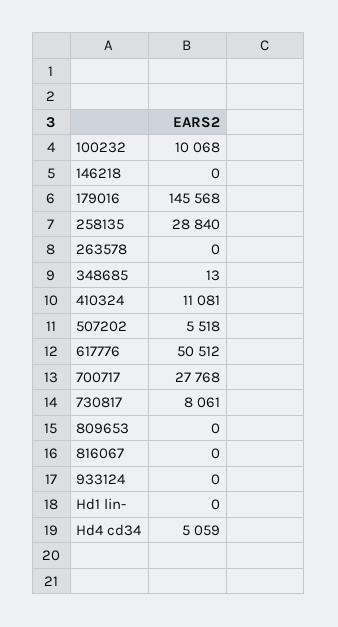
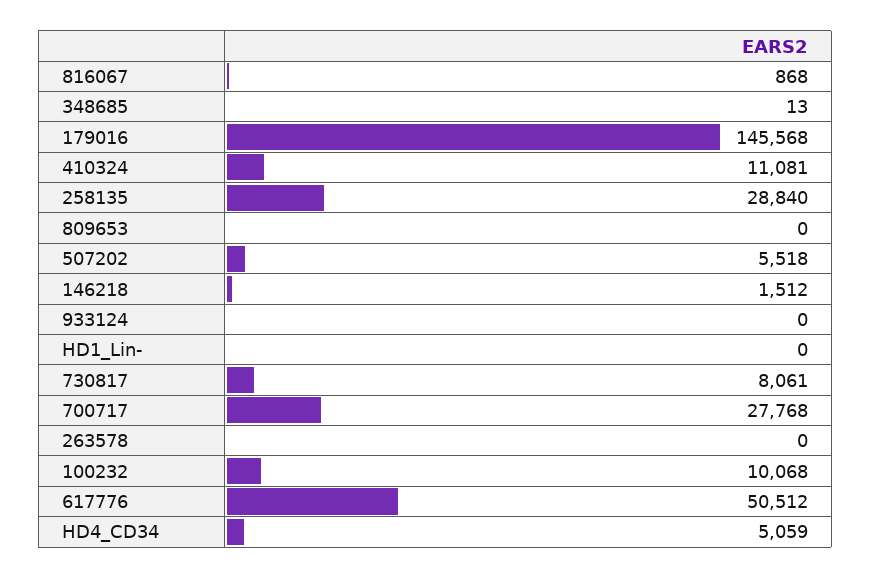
146218: 0 -> 1512
816067: 0 -> 868

